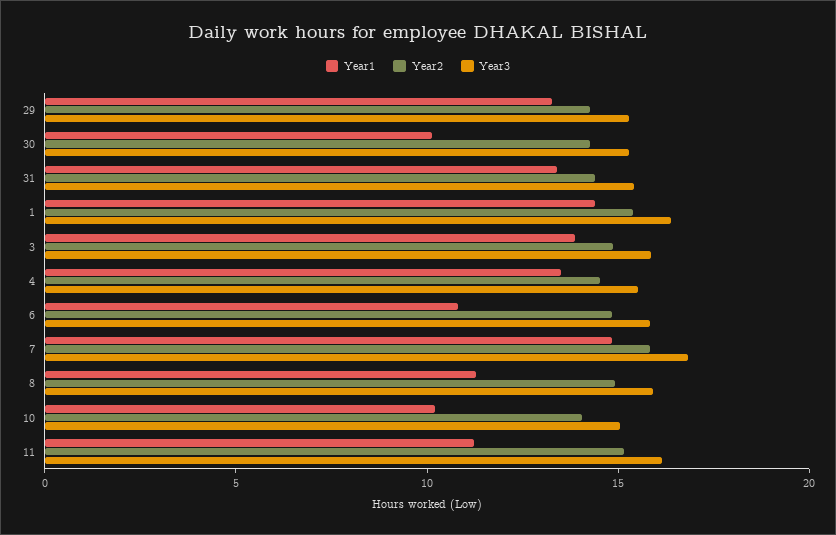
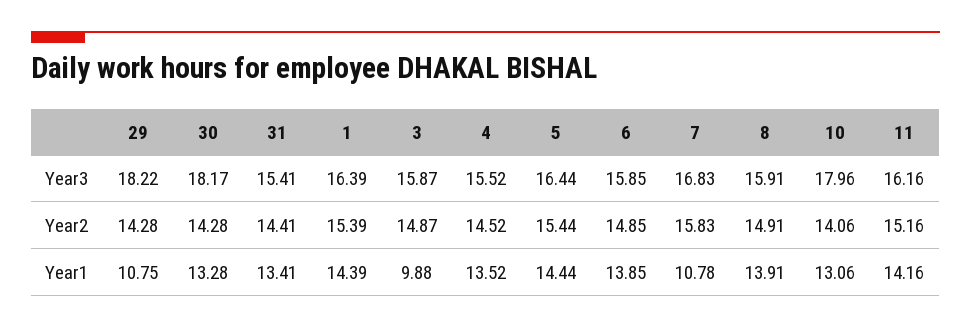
Year1, 29: 13 -> 10.75
Year3, 29: 15 -> 18.22
Year1, 30: 10 -> 13.28
Year3, 30: 15 -> 18.17
Year1, 3: 14 -> 9.88
Year1, 6: 11 -> 13.85
Year1, 7: 15 -> 10.78
Year1, 8: 11 -> 13.91
Year1, 10: 10 -> 13.06
Year3, 10: 15 -> 17.96
Year1, 11: 11 -> 14.16
Year3, 5: none -> 16.44
Year2, 5: none -> 15.44
Year1, 5: none -> 14.44

